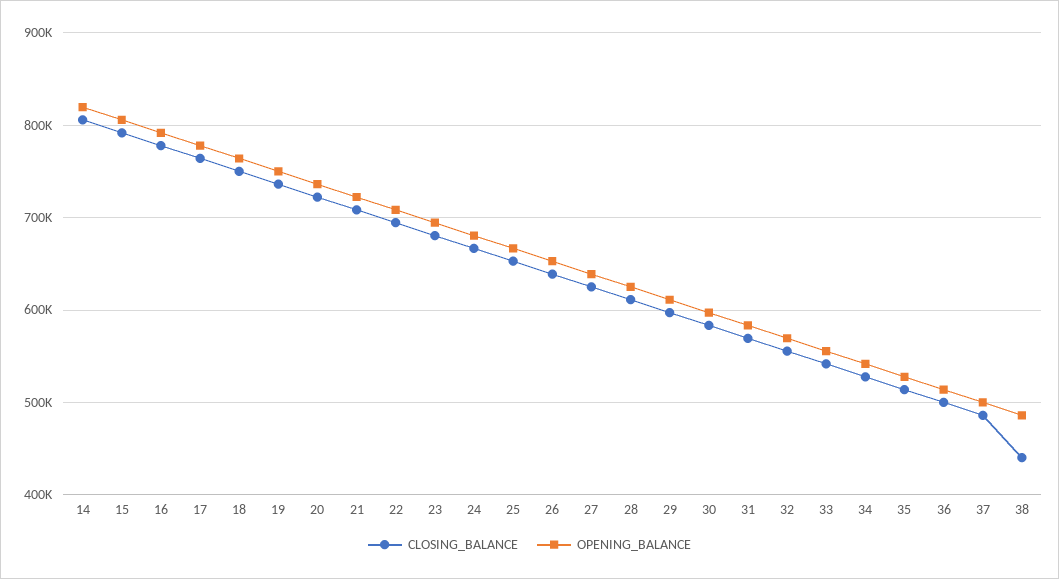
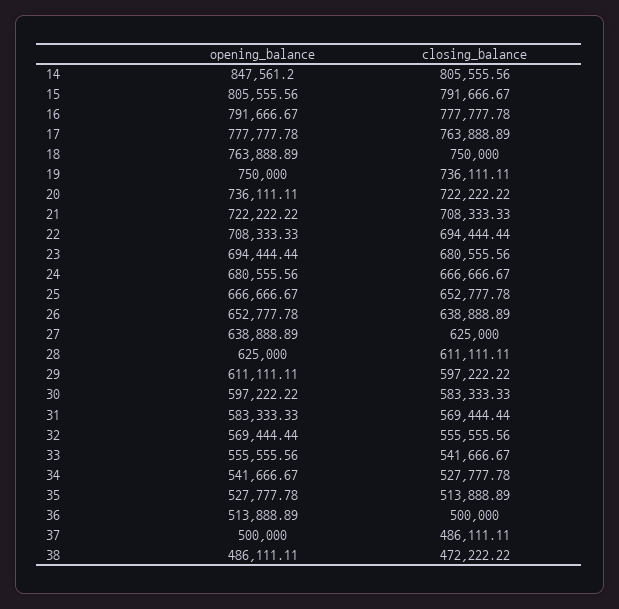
OPENING_BALANCE, 14: 820000 -> 847561.2
CLOSING_BALANCE, 38: 440000 -> 472222.22

